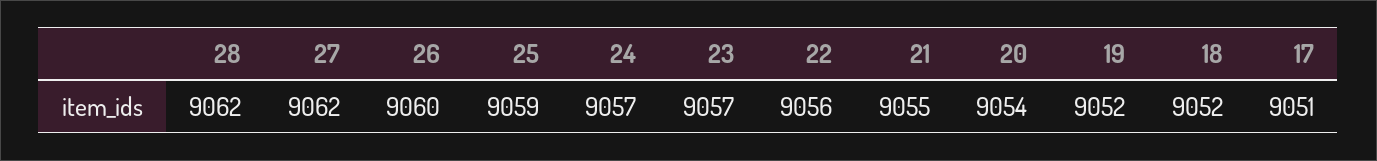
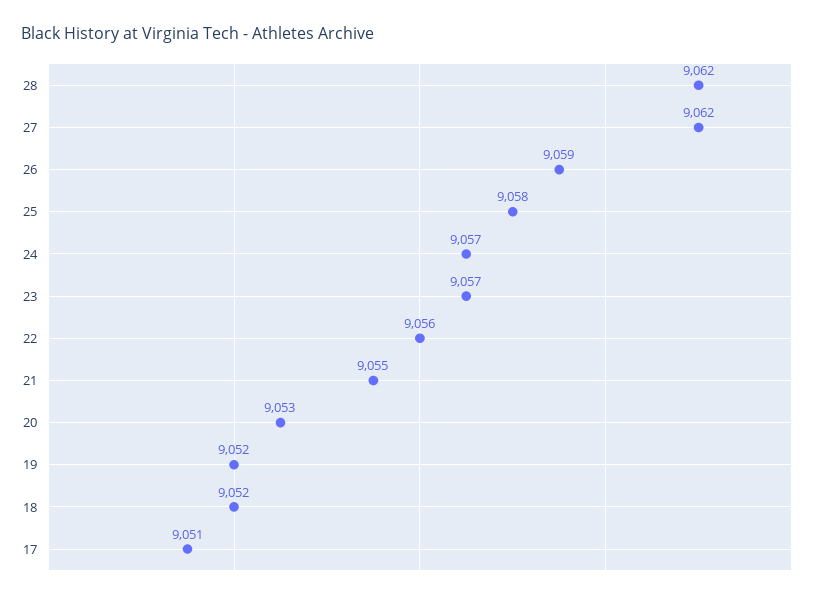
26: 9060 -> 9059
25: 9059 -> 9058
20: 9054 -> 9053

